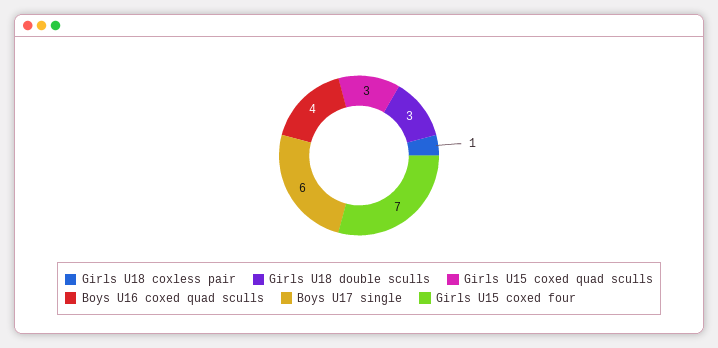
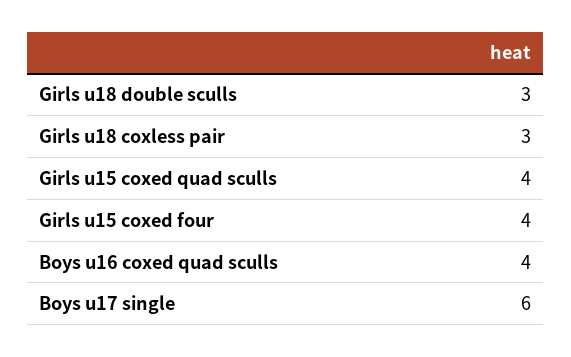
Girls U18 coxless pair: 1 -> 3
Girls U15 coxed quad sculls: 3 -> 4
Girls U15 coxed four: 7 -> 4

